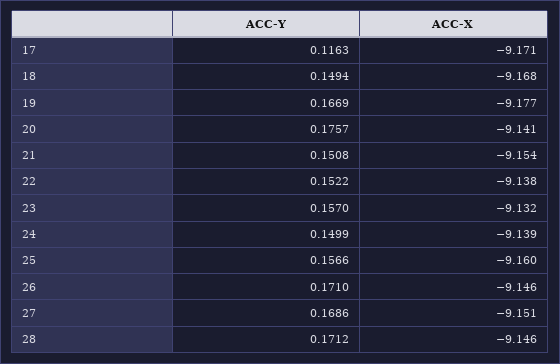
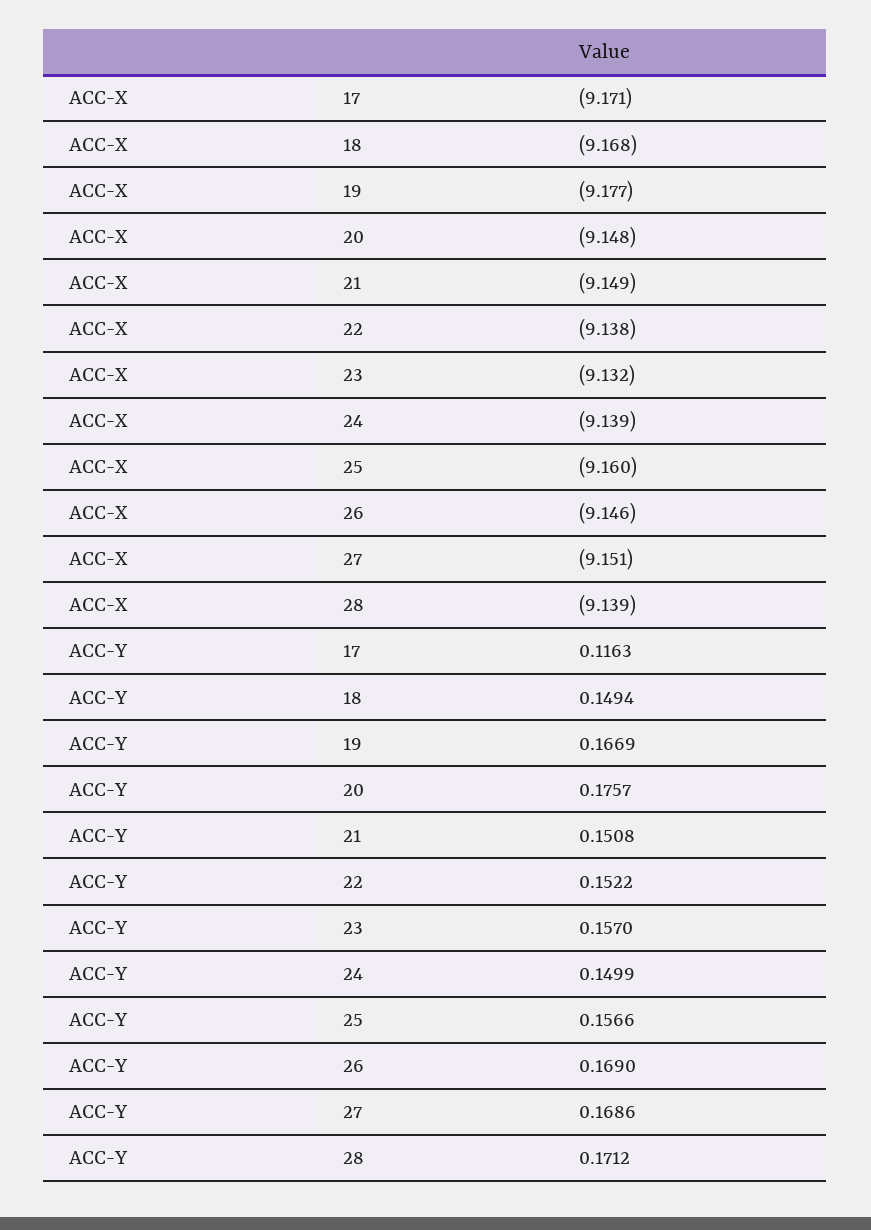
ACC-X, 20: -9.141 -> -9.148
ACC-X, 21: -9.154 -> -9.149
ACC-Y, 26: 0.171 -> 0.169
ACC-X, 28: -9.146 -> -9.139

